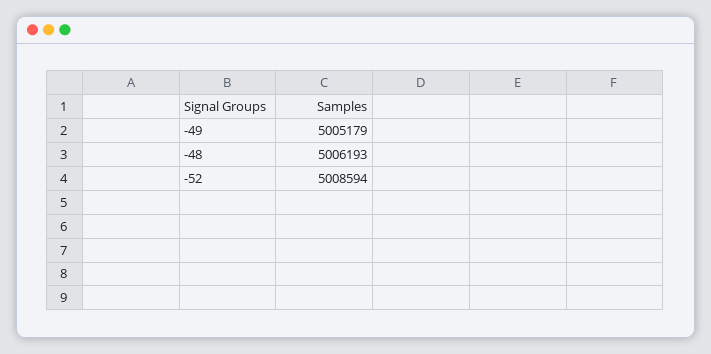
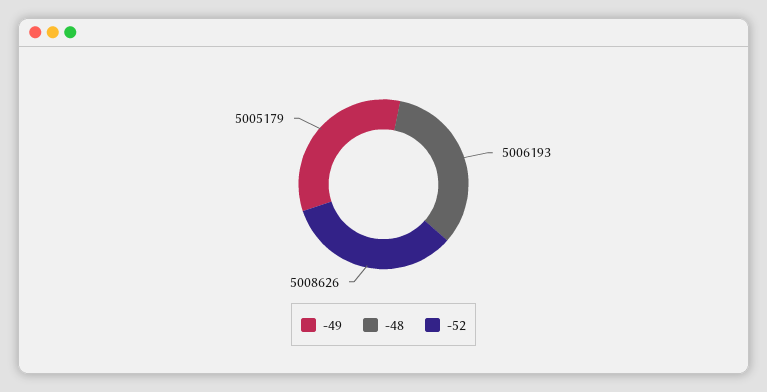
-52: 5008594 -> 5008626

